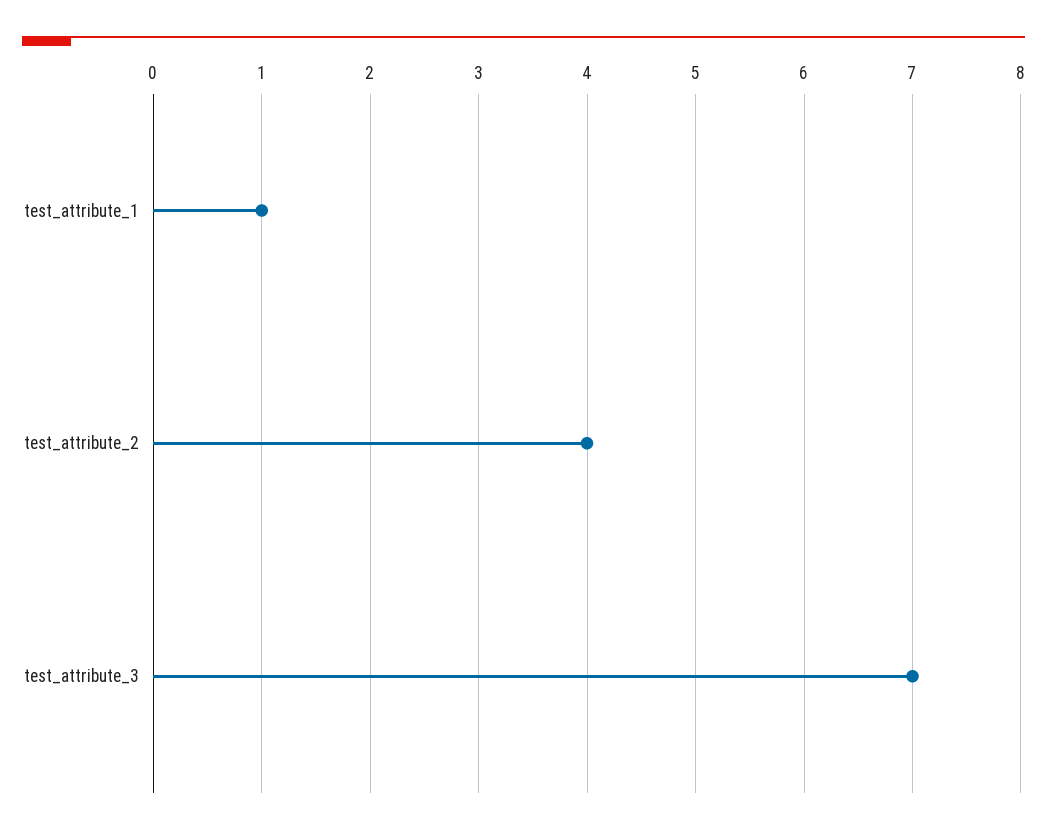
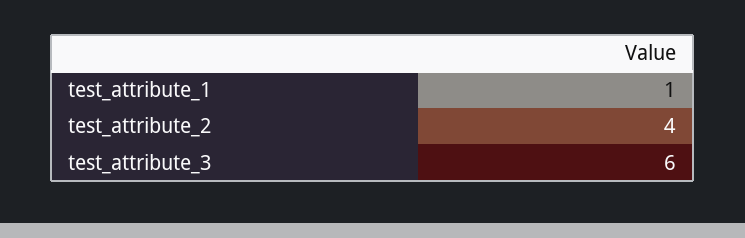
test_attribute_3: 7 -> 6

